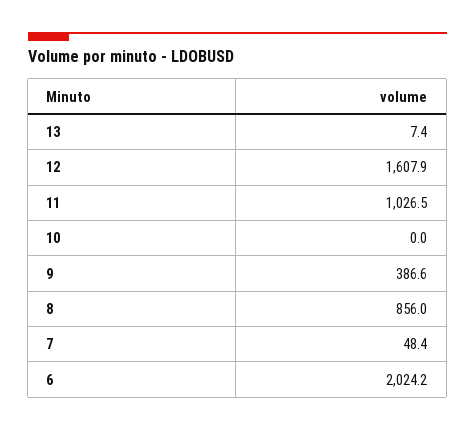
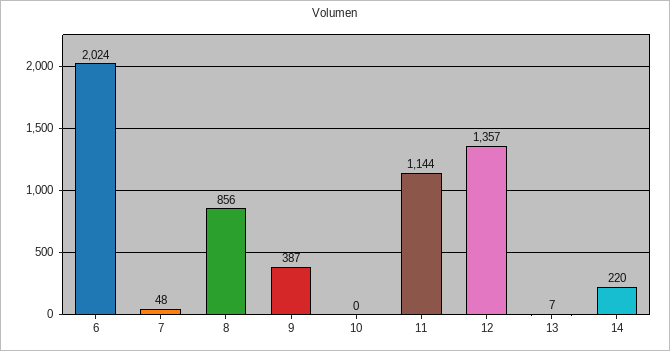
12: 1607.9 -> 1357
11: 1026.5 -> 1144
14: none -> 220

